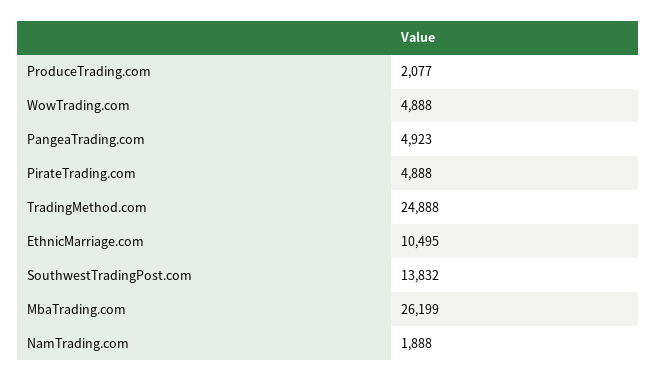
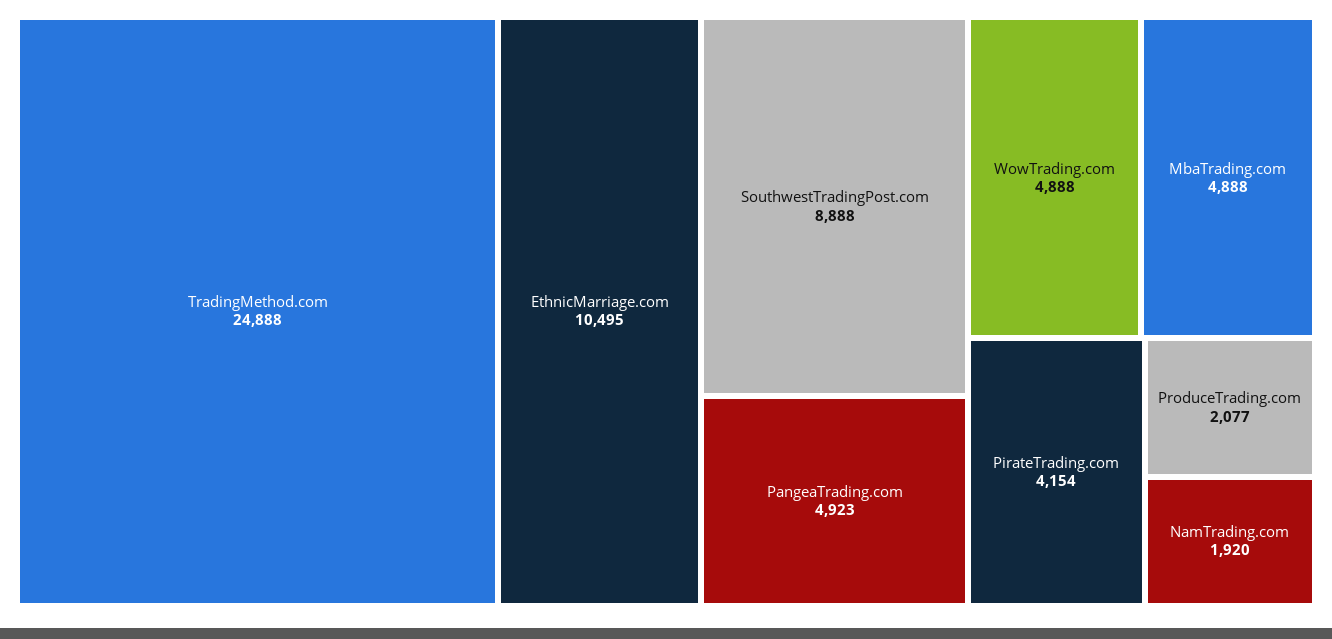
PirateTrading.com: 4888 -> 4154
SouthwestTradingPost.com: 13832 -> 8888
MbaTrading.com: 26199 -> 4888
NamTrading.com: 1888 -> 1920

